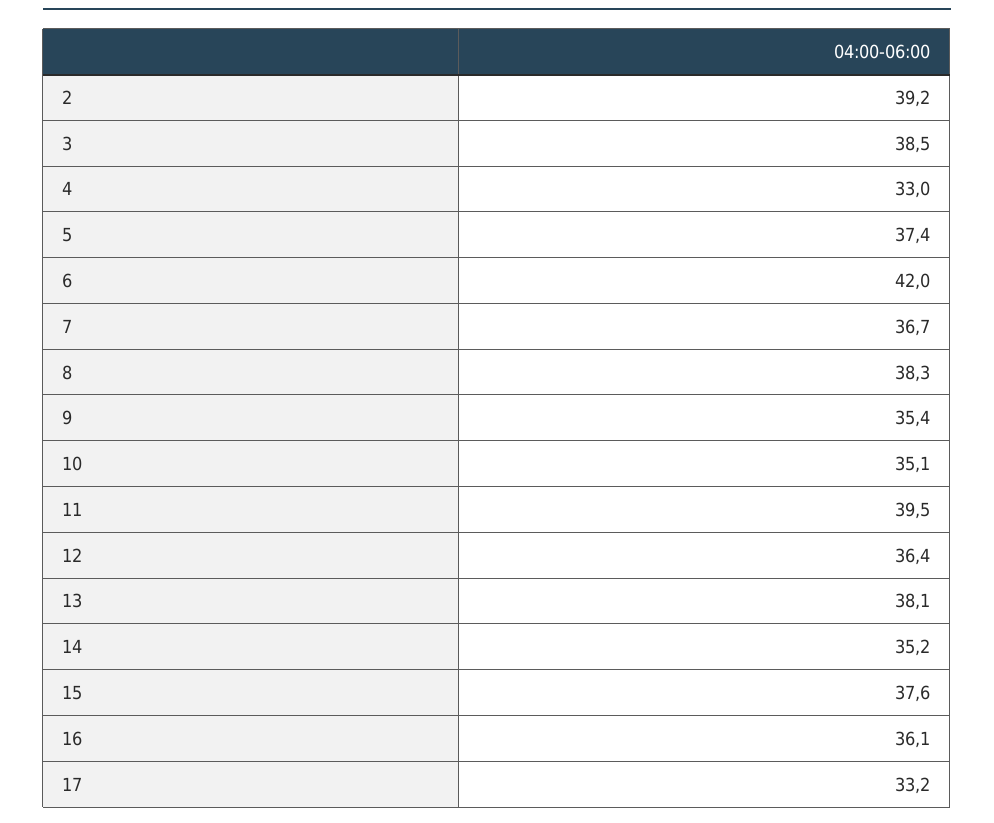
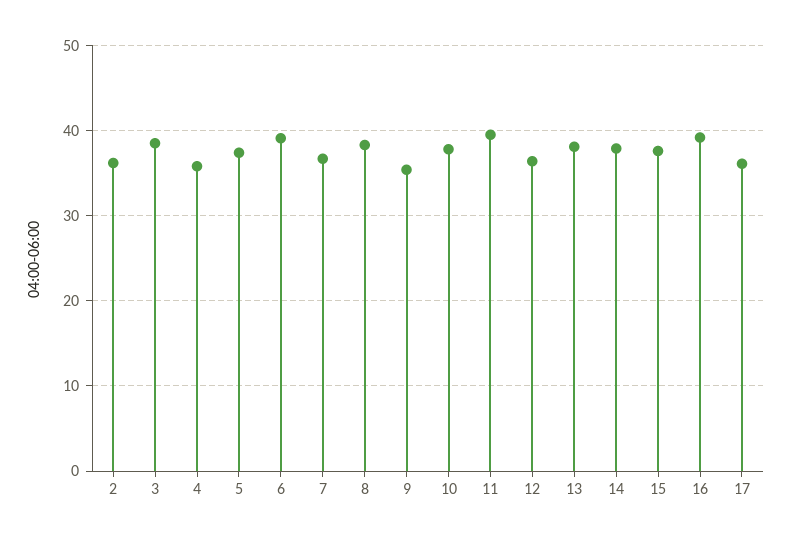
2: 39.2 -> 36
4: 33 -> 36
6: 42 -> 39
10: 35.1 -> 38
14: 35.2 -> 38
16: 36.1 -> 39
17: 33.2 -> 36

